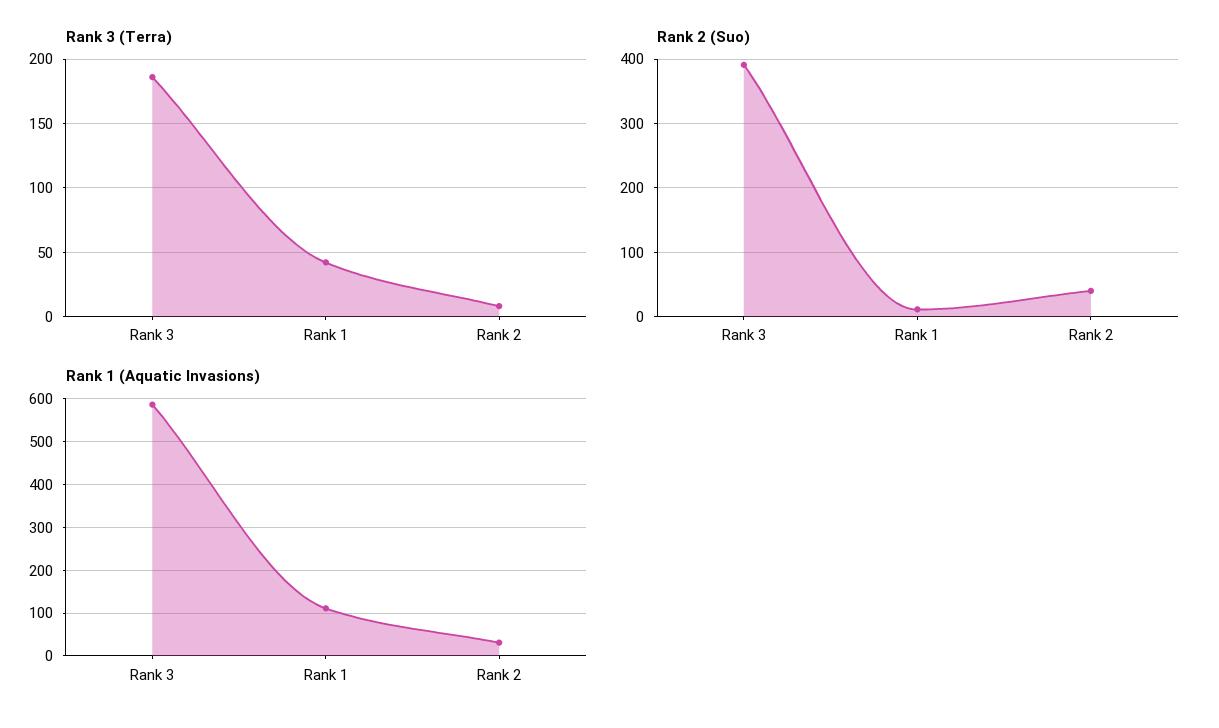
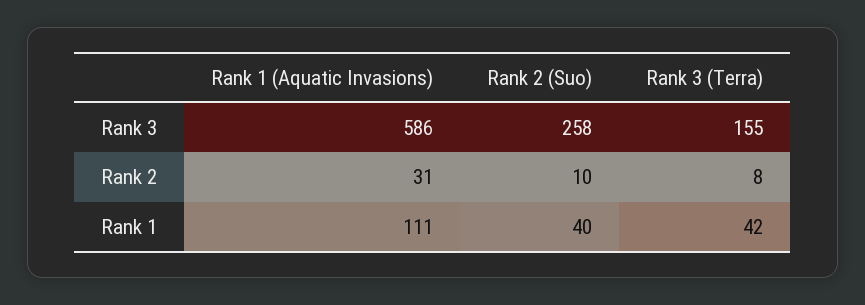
Rank 3 (Terra), Rank 3: 185 -> 155
Rank 2 (Suo), Rank 3: 390 -> 258
Rank 2 (Suo), Rank 1: 10 -> 40
Rank 2 (Suo), Rank 2: 40 -> 10

